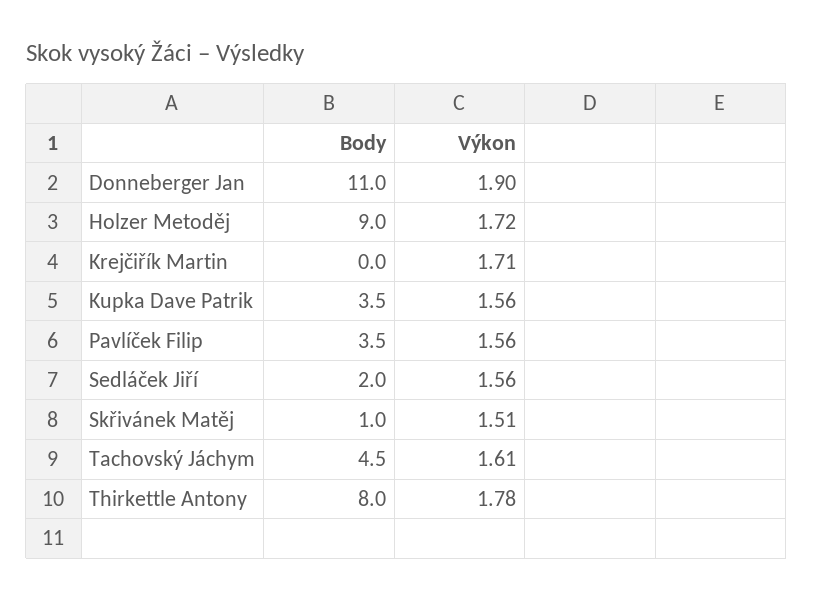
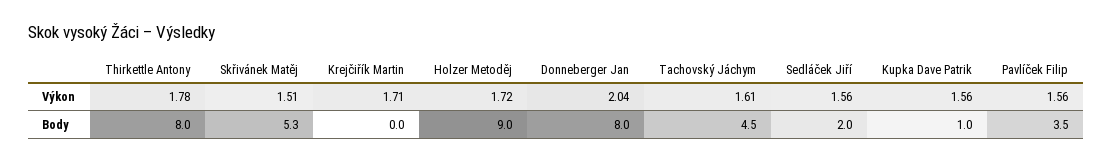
Body, Donneberger Jan: 11 -> 8
Výkon, Donneberger Jan: 1.9 -> 2.04
Body, Kupka Dave Patrik: 3.5 -> 1
Body, Skřivánek Matěj: 1 -> 5.3

